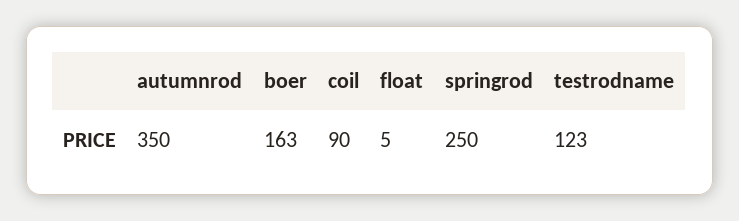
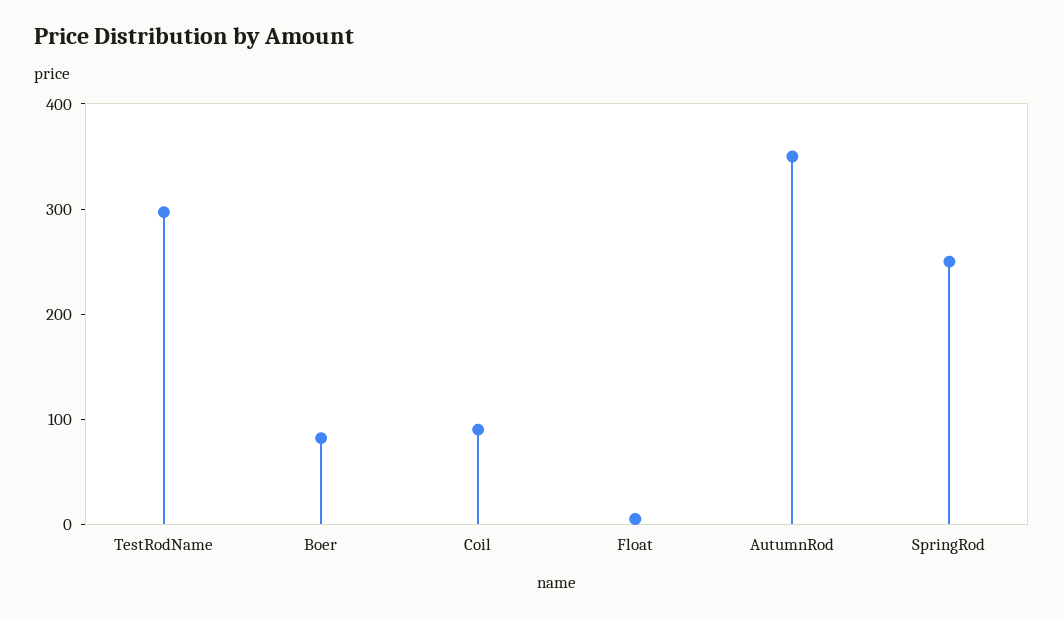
boer: 163 -> 80
testrodname: 123 -> 300

